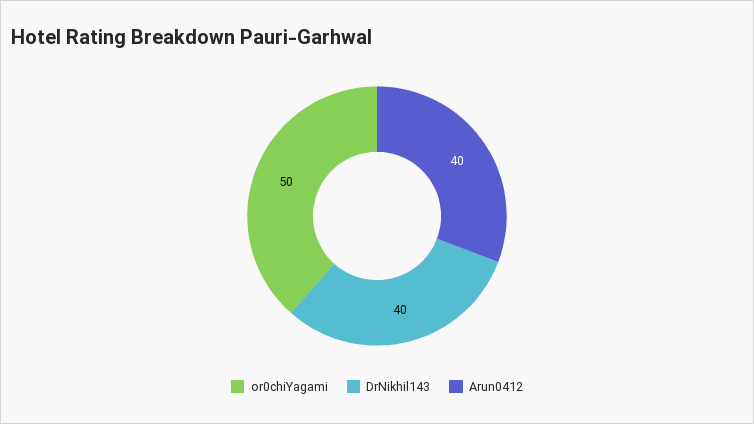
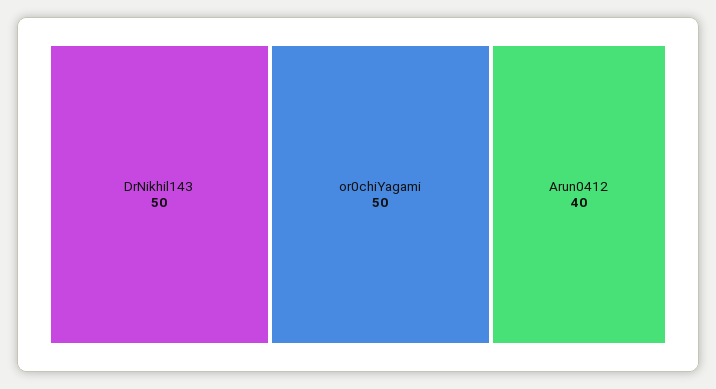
DrNikhil143: 40 -> 50

